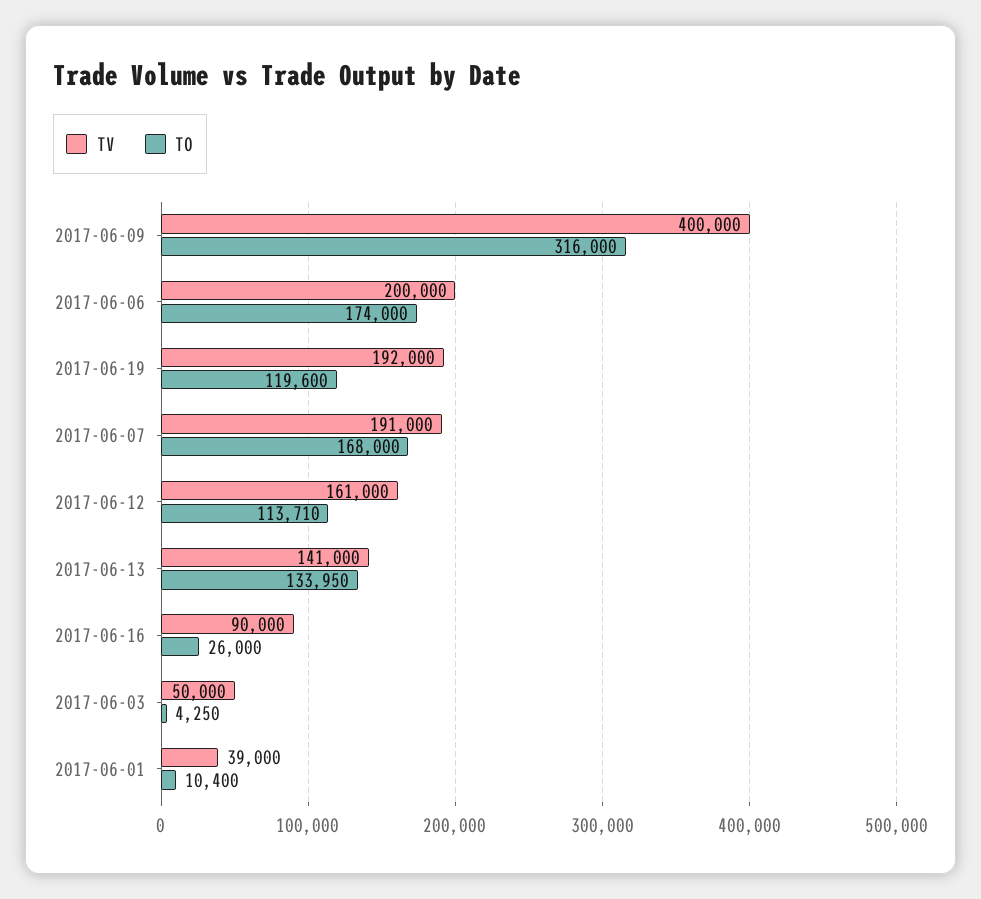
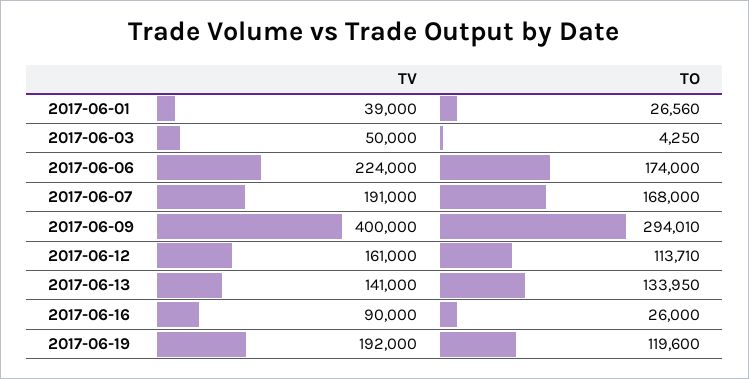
TO, 2017-06-09: 316000 -> 294010
TV, 2017-06-06: 200000 -> 224000
TO, 2017-06-01: 10400 -> 26560

